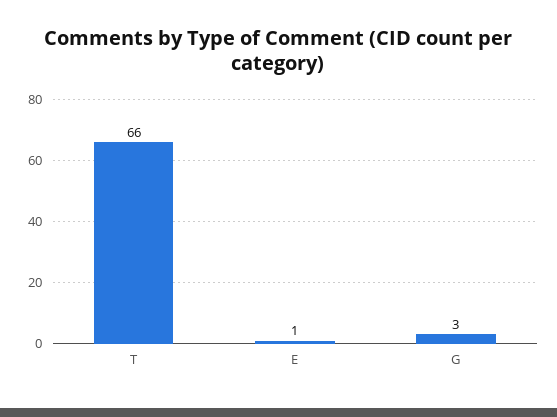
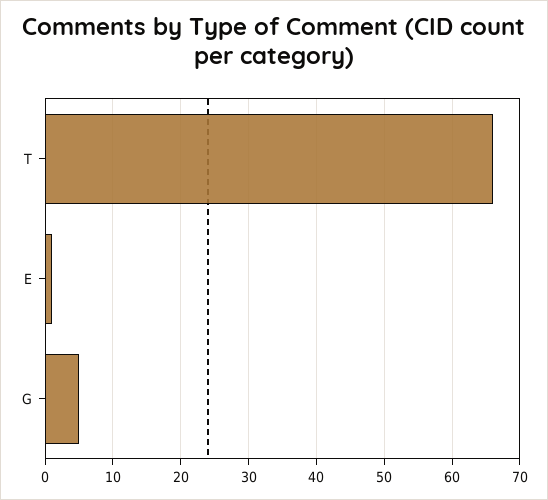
G: 3 -> 5

